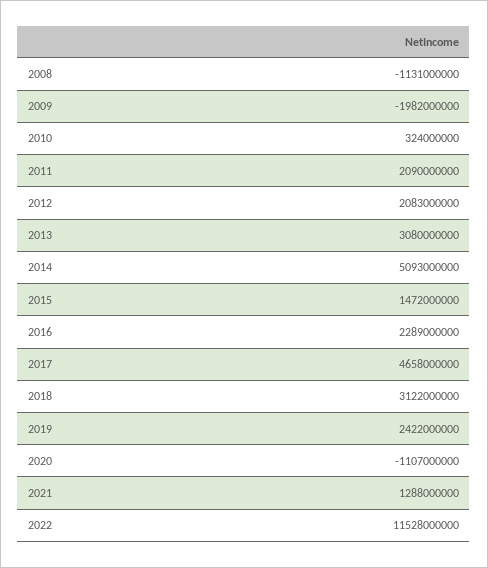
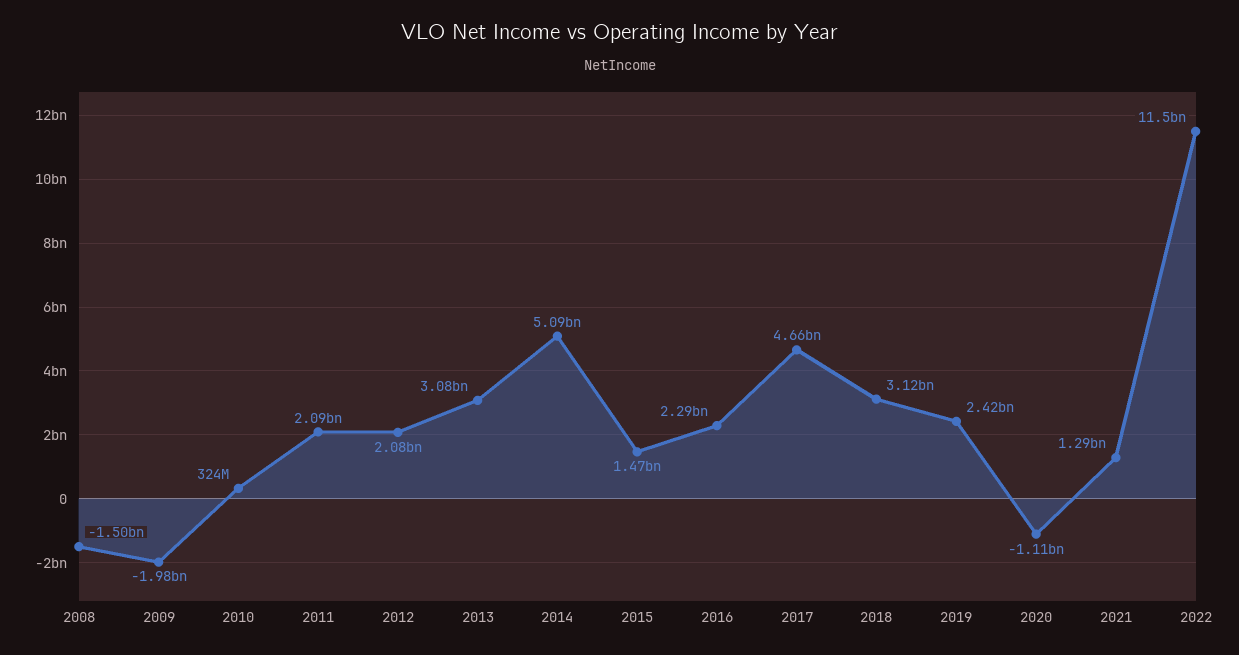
2008: -1131000000 -> -1500000000

